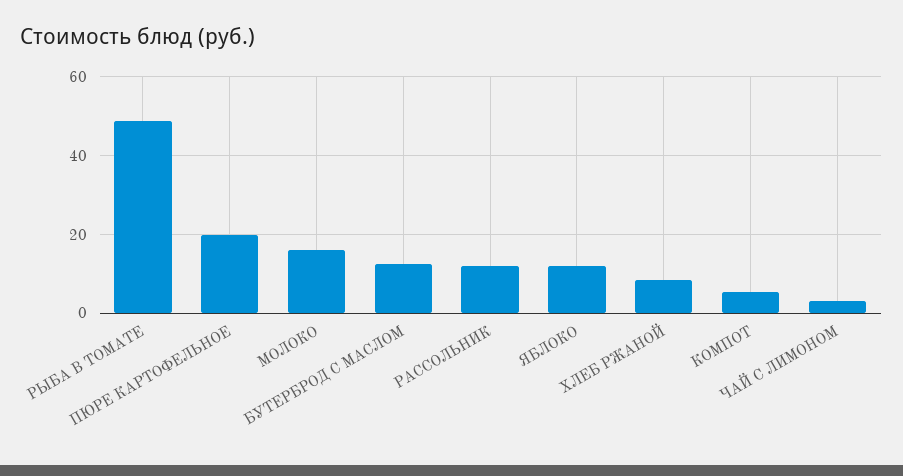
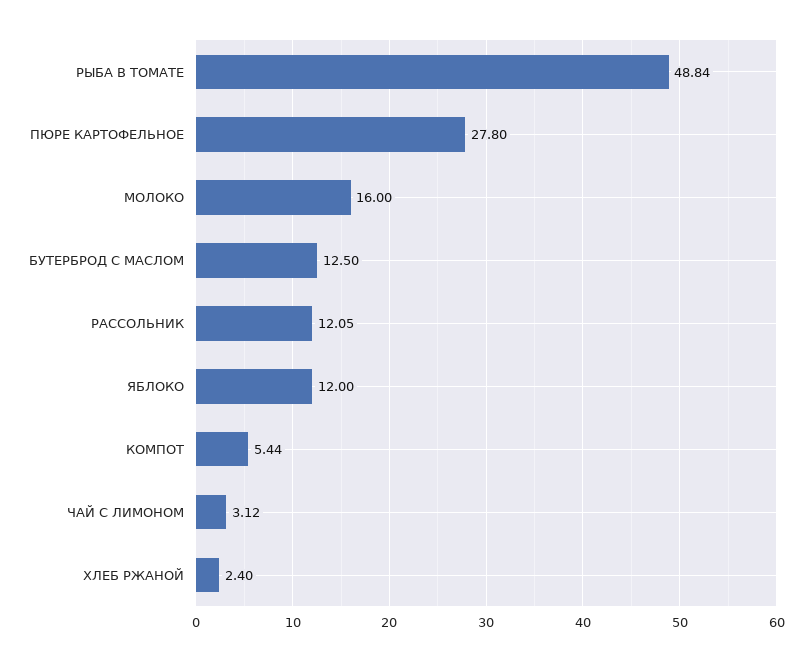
ПЮРЕ КАРТОФЕЛЬНОЕ: 20 -> 27.8
ХЛЕБ РЖАНОЙ: 8 -> 2.4

